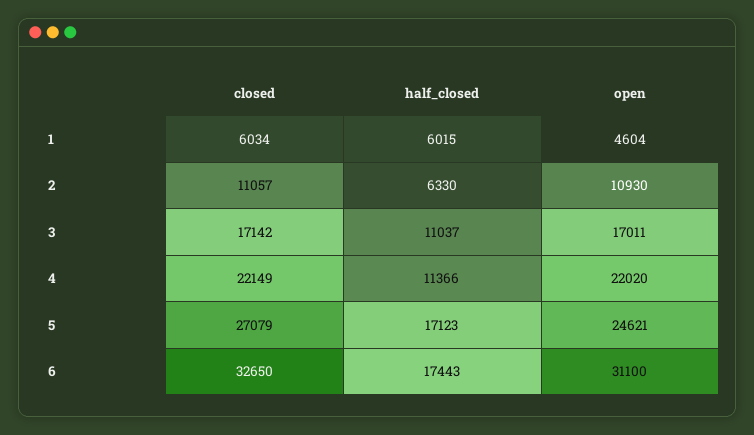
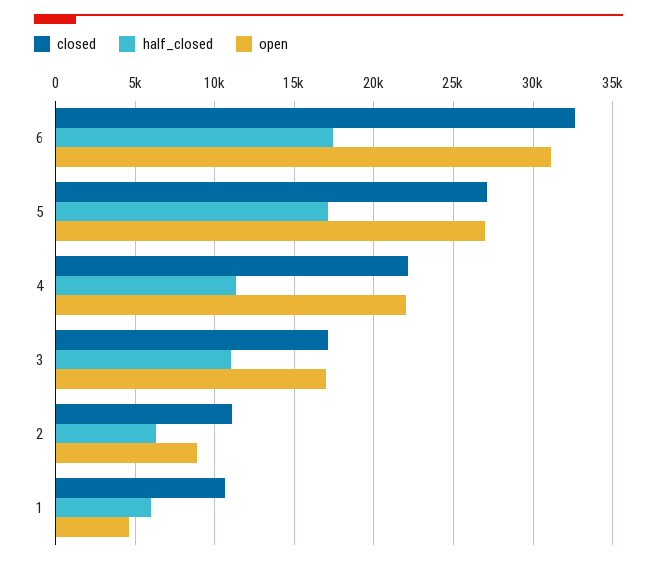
closed, 1: 6034 -> 10500
open, 2: 10930 -> 9000
open, 5: 24621 -> 27000

